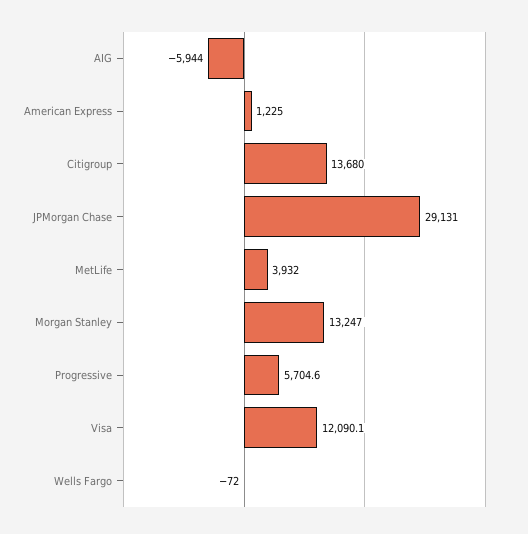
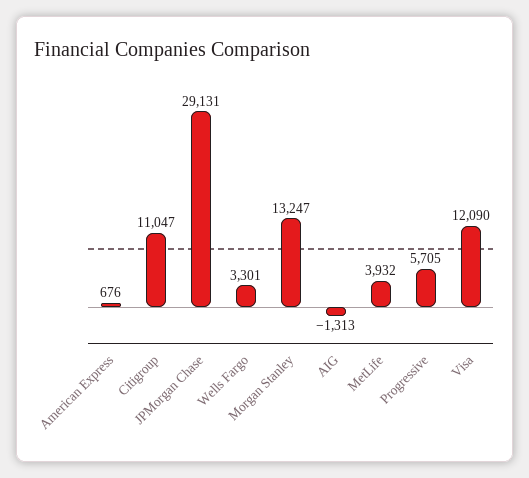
AIG: -5944 -> -1313
American Express: 1225 -> 676
Citigroup: 13680 -> 11047
Wells Fargo: -72 -> 3301

